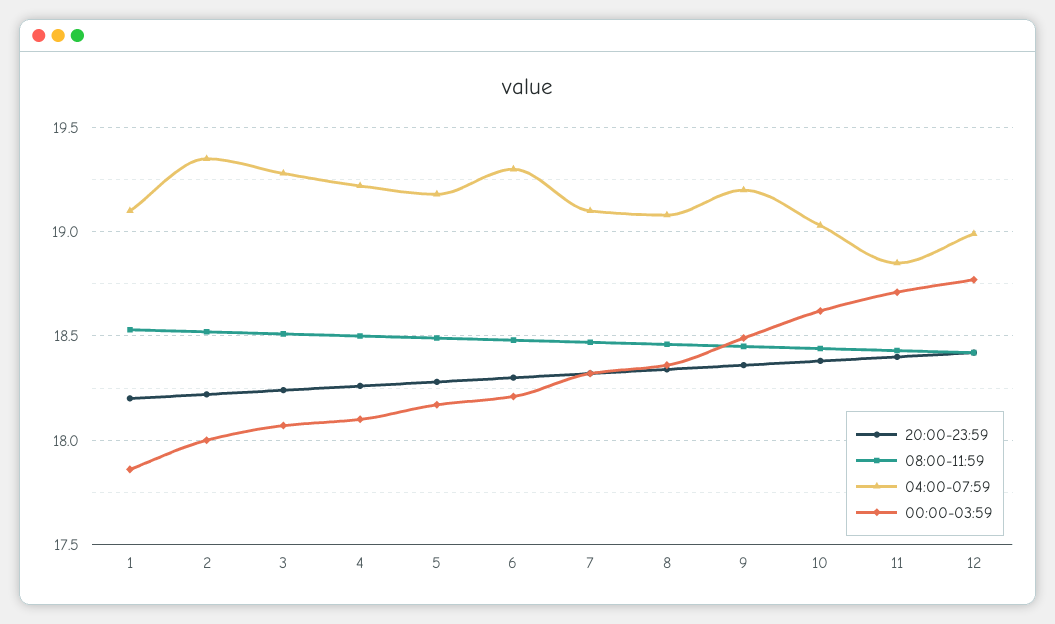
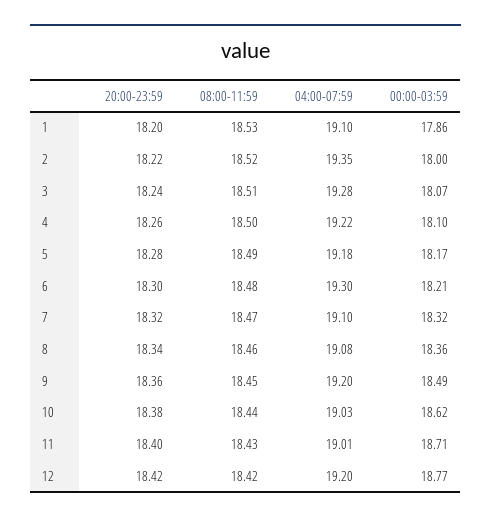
04:00-07:59, 11: 18.85 -> 19.01
04:00-07:59, 12: 19 -> 19.2

